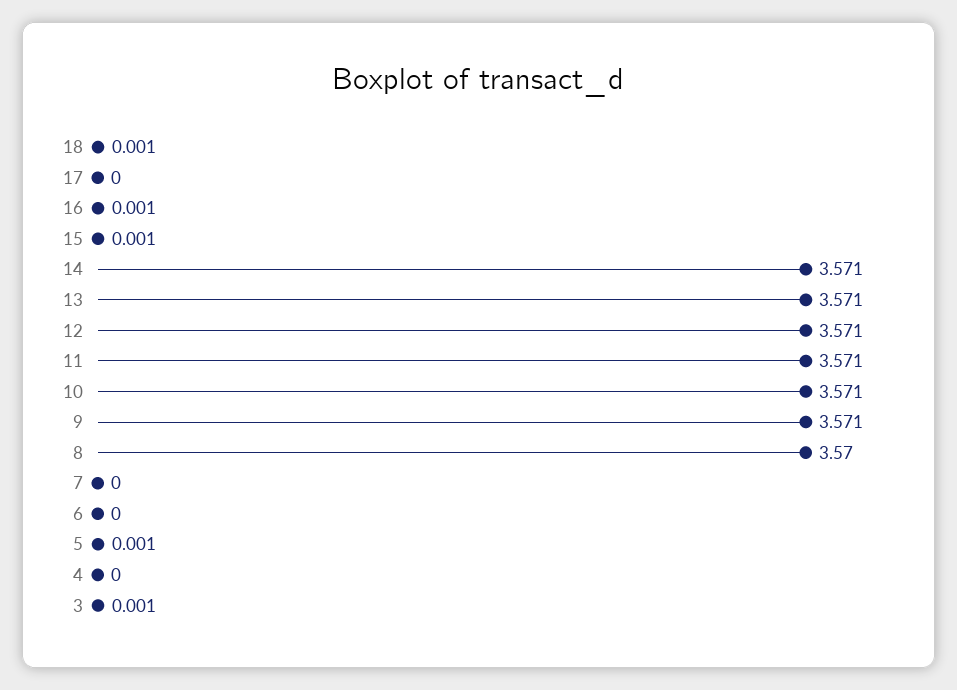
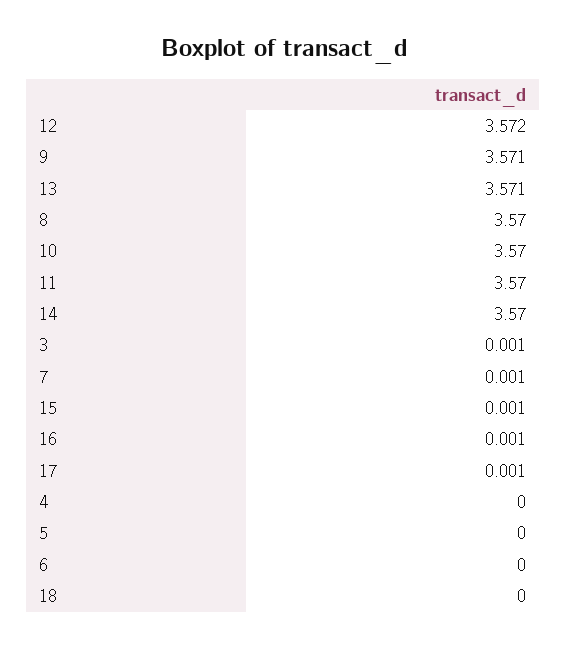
18: 0.001 -> 0
17: 0 -> 0.001
14: 3.571 -> 3.57
12: 3.571 -> 3.572
11: 3.571 -> 3.57
10: 3.571 -> 3.57
7: 0 -> 0.001
5: 0.001 -> 0

